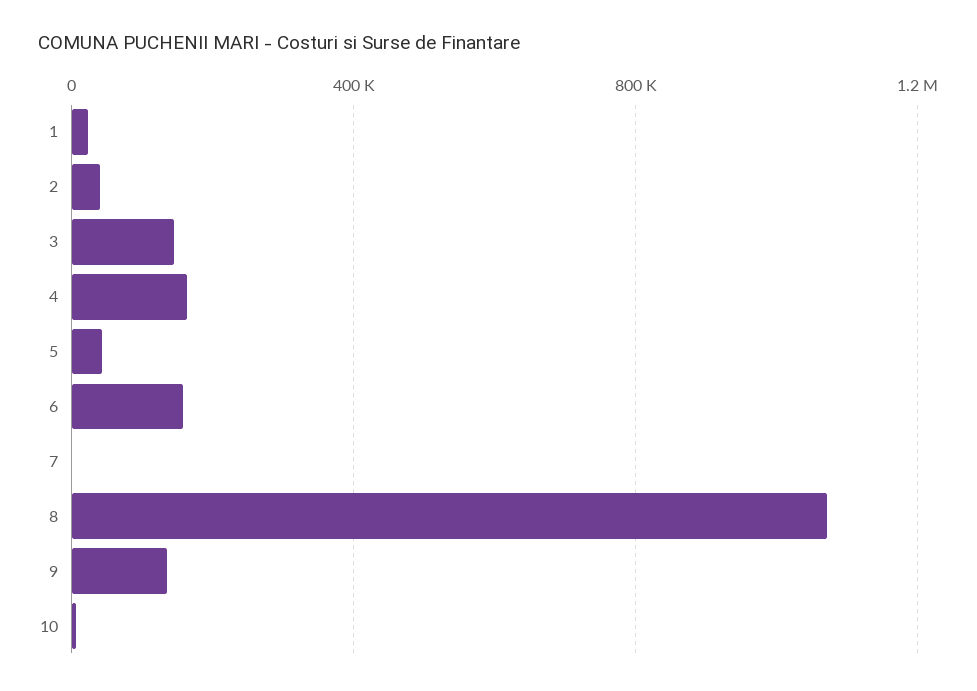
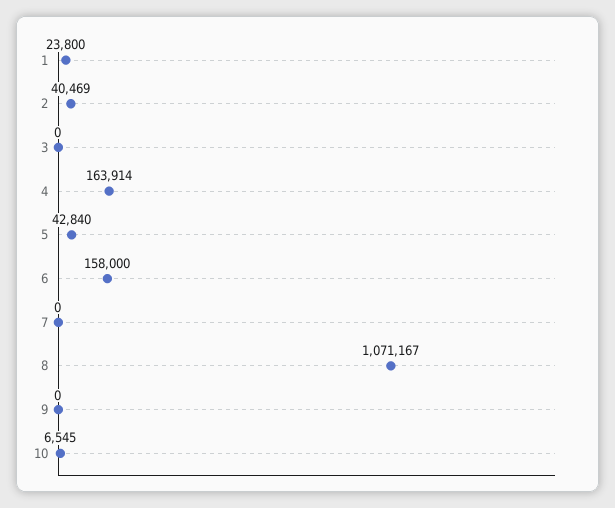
3: 150000 -> 0
9: 150000 -> 0

